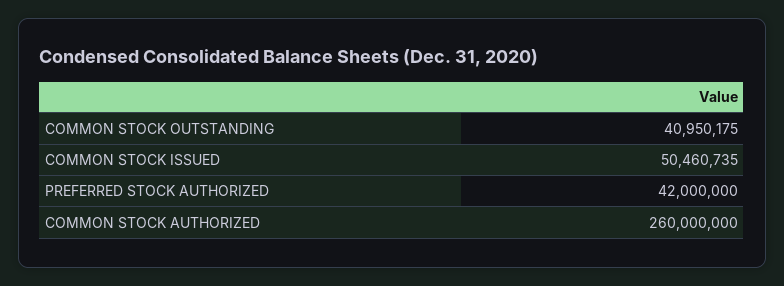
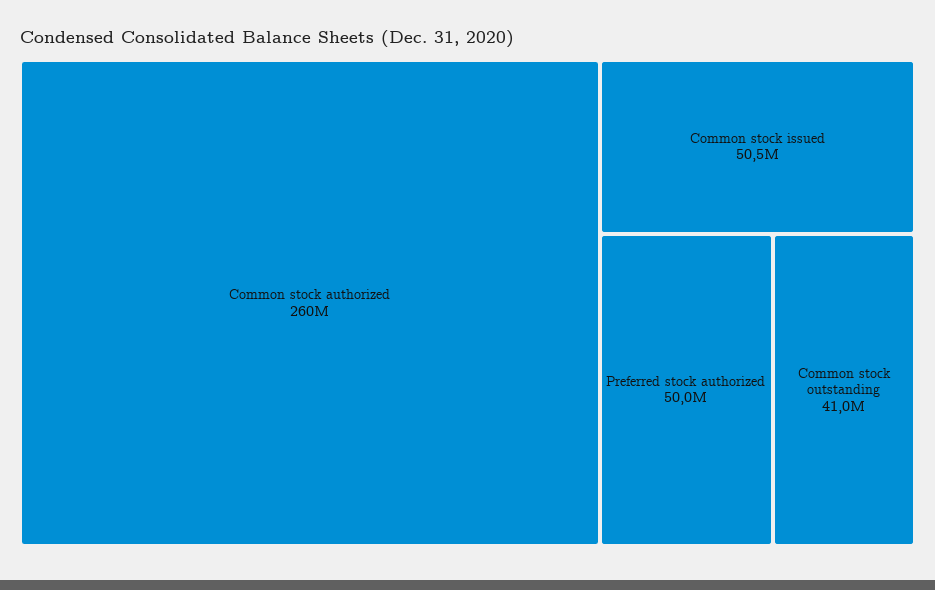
PREFERRED STOCK AUTHORIZED: 42000000 -> 50000000

